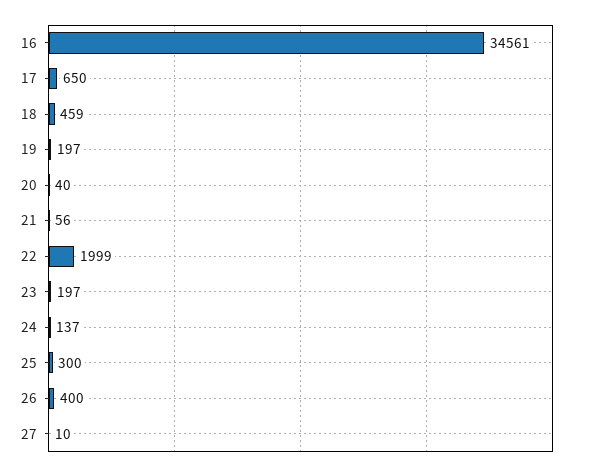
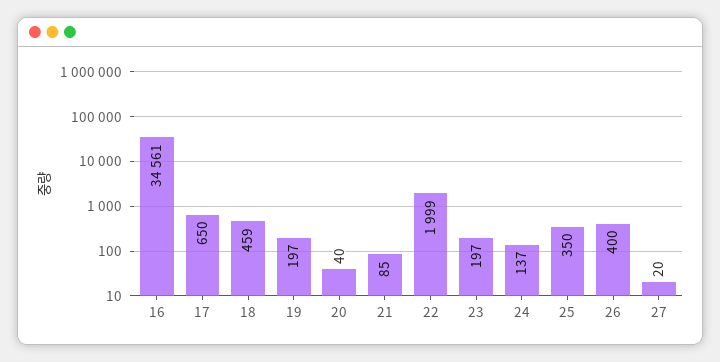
21: 56 -> 85
25: 300 -> 350
27: 10 -> 20

